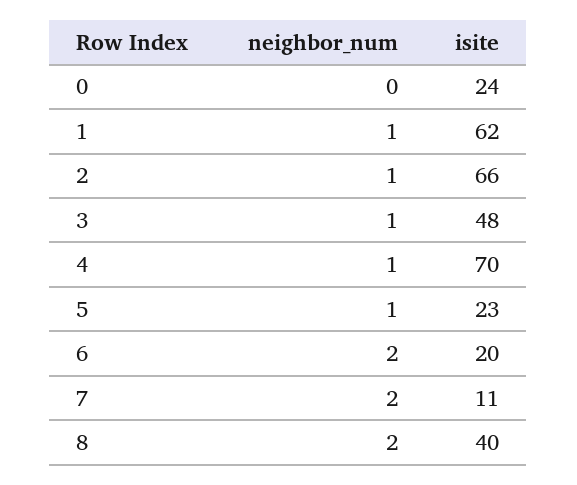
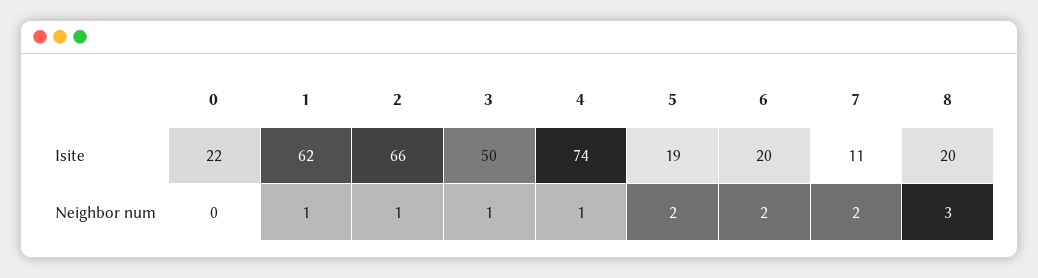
isite, 0: 24 -> 22
isite, 3: 48 -> 50
isite, 4: 70 -> 74
neighbor_num, 5: 1 -> 2
isite, 5: 23 -> 19
neighbor_num, 8: 2 -> 3
isite, 8: 40 -> 20

